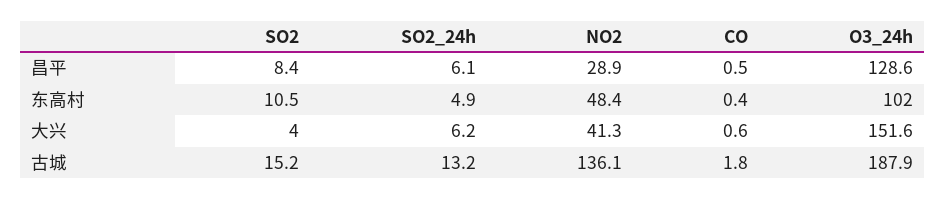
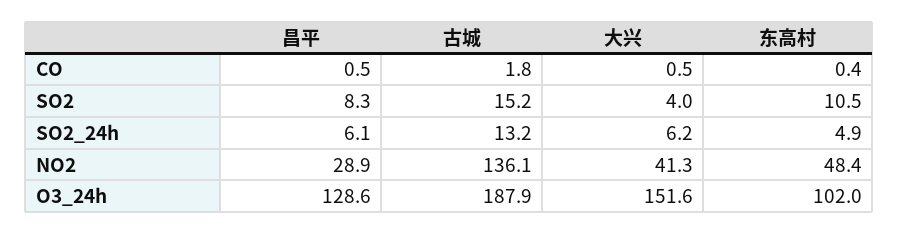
SO2, 昌平: 8.4 -> 8.3
CO, 大兴: 0.6 -> 0.5

